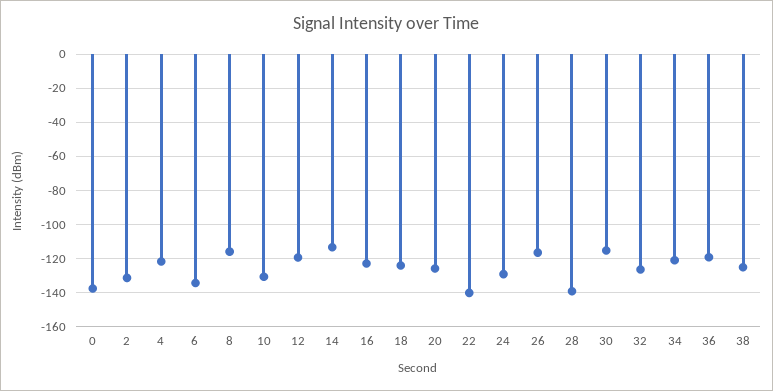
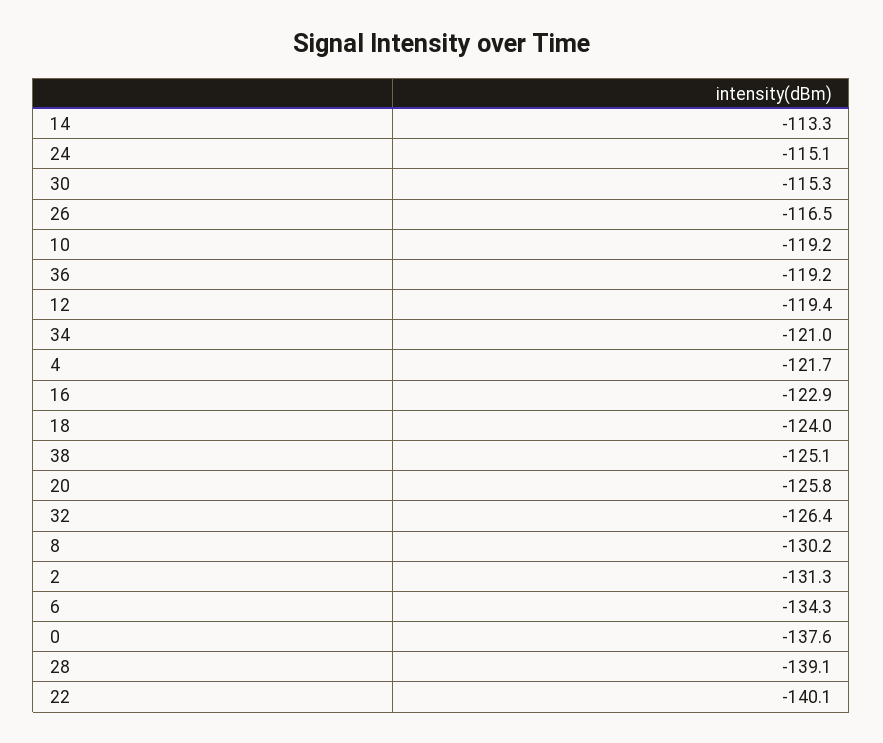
8: -115 -> -130.2
10: -130 -> -119.2
24: -130 -> -115.1

